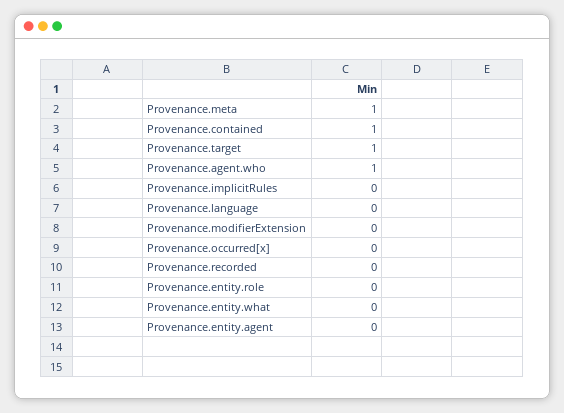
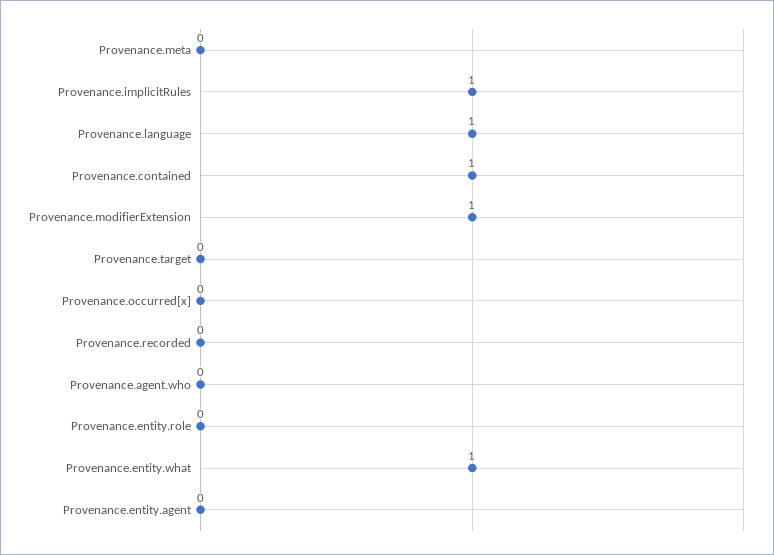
Provenance.meta: 1 -> 0
Provenance.target: 1 -> 0
Provenance.agent.who: 1 -> 0
Provenance.implicitRules: 0 -> 1
Provenance.language: 0 -> 1
Provenance.modifierExtension: 0 -> 1
Provenance.entity.what: 0 -> 1

